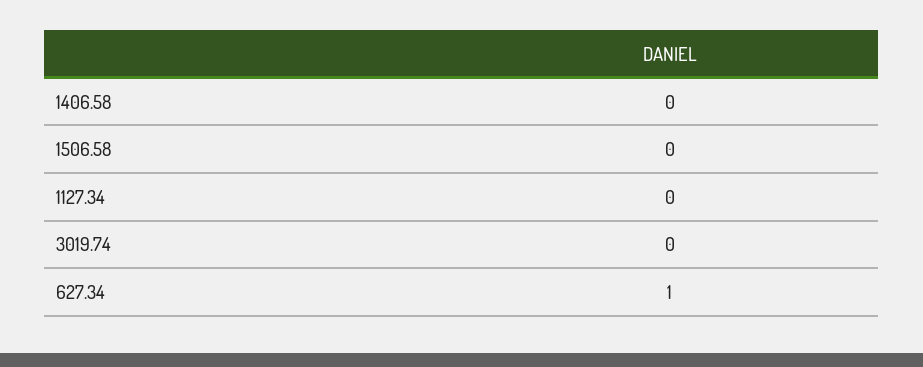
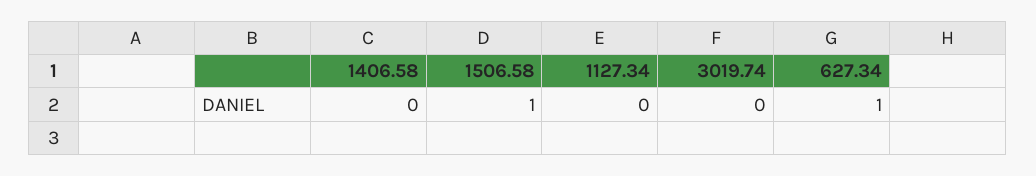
1506.58: 0 -> 1

